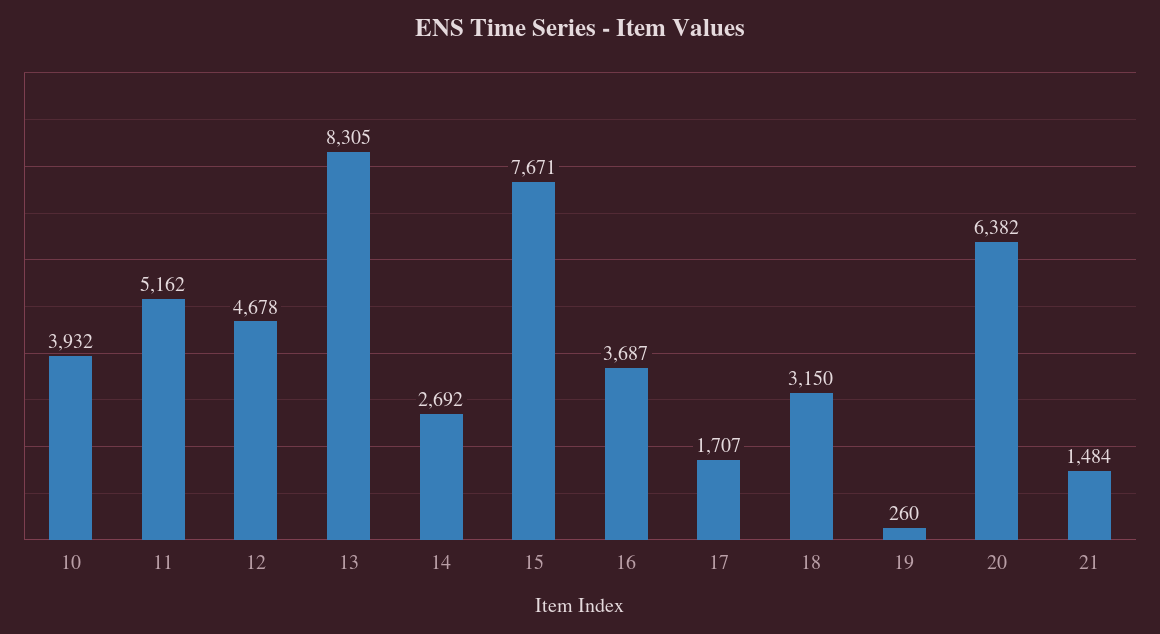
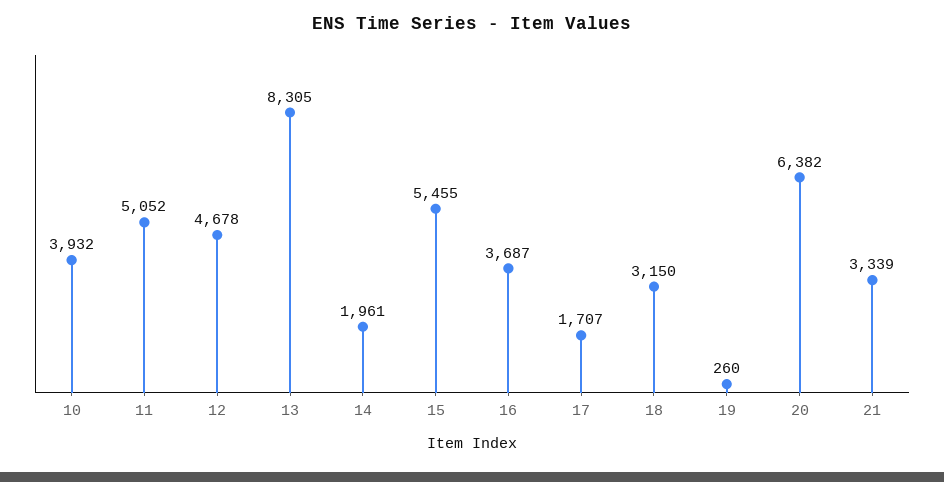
11: 5162 -> 5052
14: 2692 -> 1961
15: 7671 -> 5455
21: 1484 -> 3339

